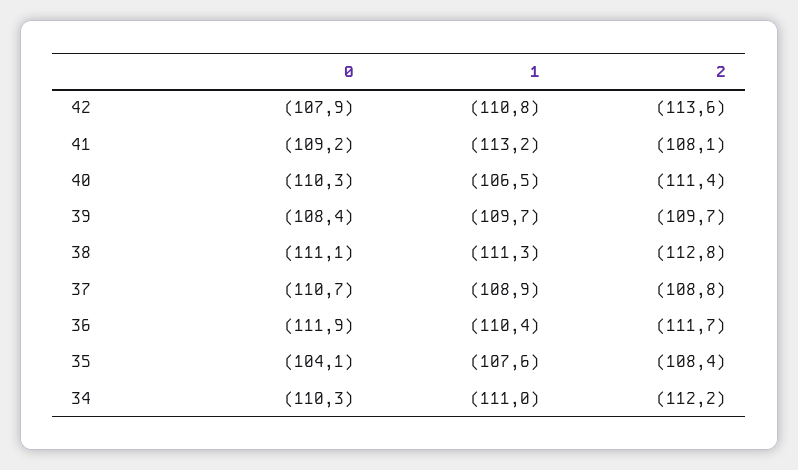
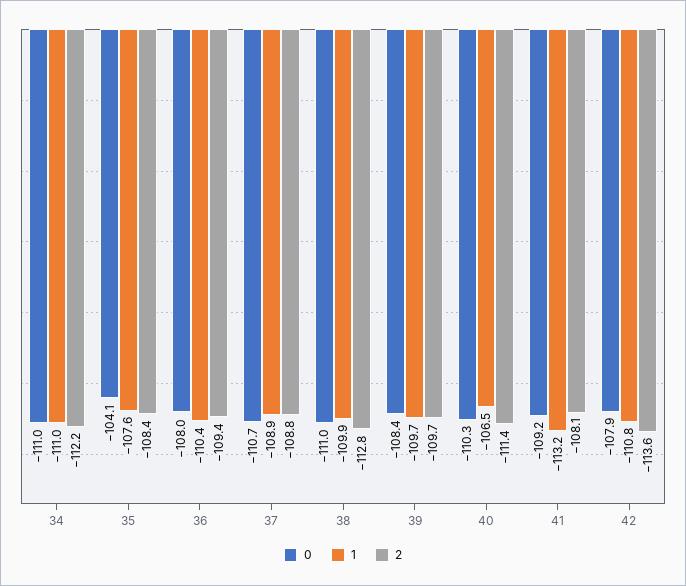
0, 38: -111.1 -> -111
1, 38: -111.3 -> -109.9
0, 36: -111.9 -> -108
2, 36: -111.7 -> -109.4
0, 34: -110.3 -> -111

